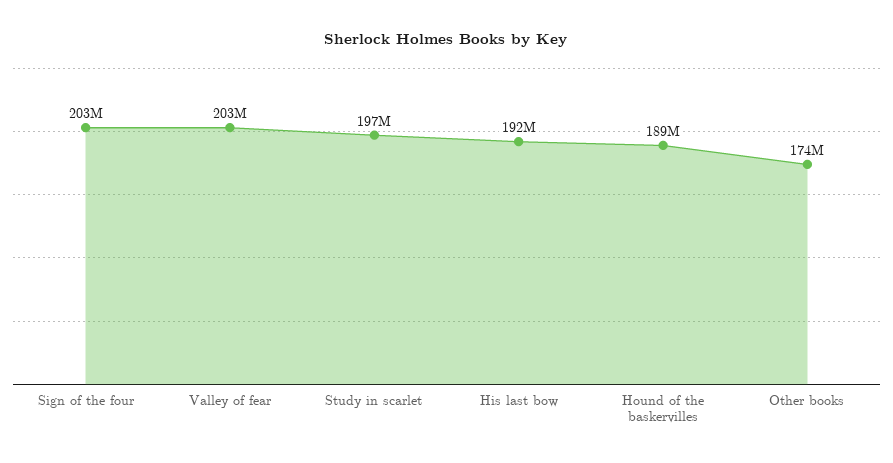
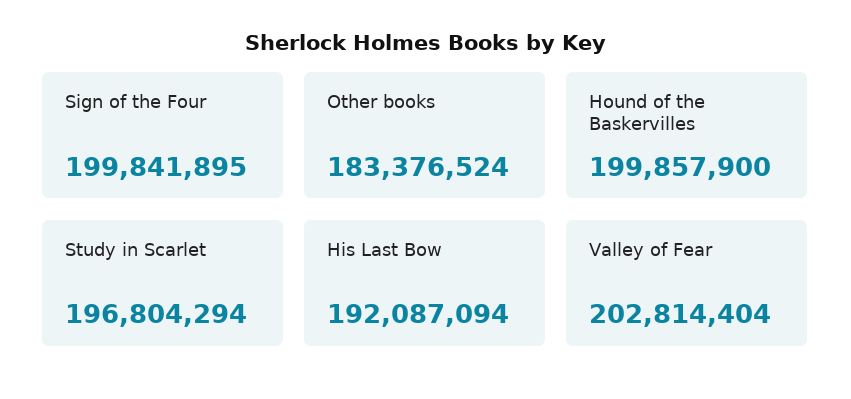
Sign of the four: 203000000 -> 199841895
Hound of the baskervilles: 189000000 -> 199857900
Other books: 174000000 -> 183376524

